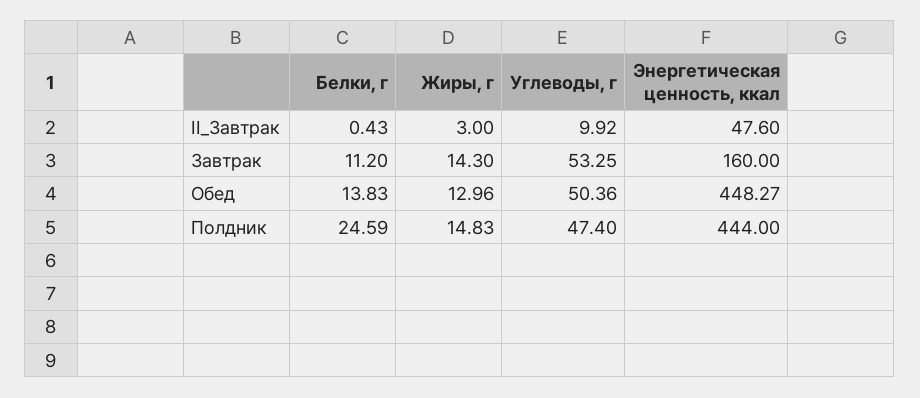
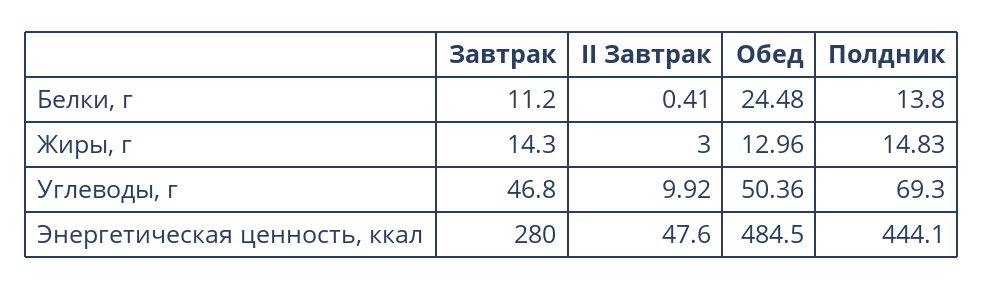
Белки, г, II_Завтрак: 0.43 -> 0.41
Углеводы, г, Завтрак: 53.25 -> 46.8
Энергетическая ценность, ккал, Завтрак: 160 -> 280
Белки, г, Обед: 13.83 -> 24.48
Энергетическая ценность, ккал, Обед: 448.27 -> 484.5
Белки, г, Полдник: 24.59 -> 13.8
Углеводы, г, Полдник: 47.4 -> 69.3
Энергетическая ценность, ккал, Полдник: 444 -> 444.1

